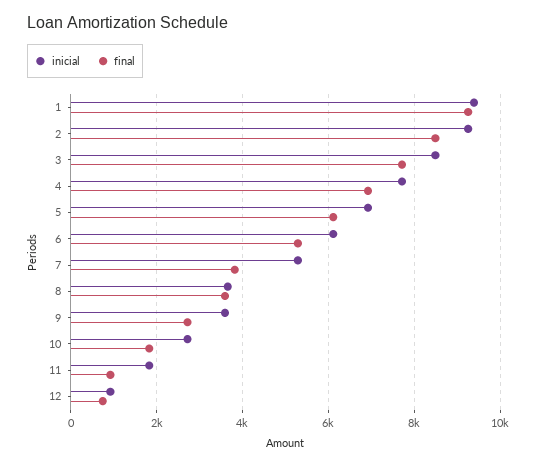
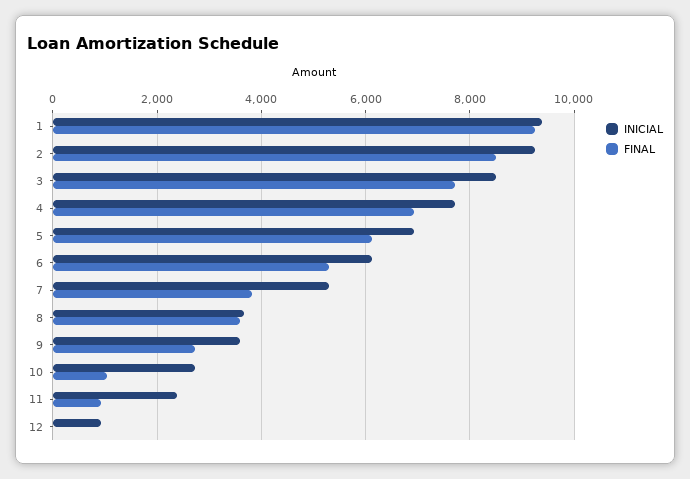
final, 10: 1800 -> 1000
inicial, 11: 1800 -> 2400
final, 12: 800 -> 0

